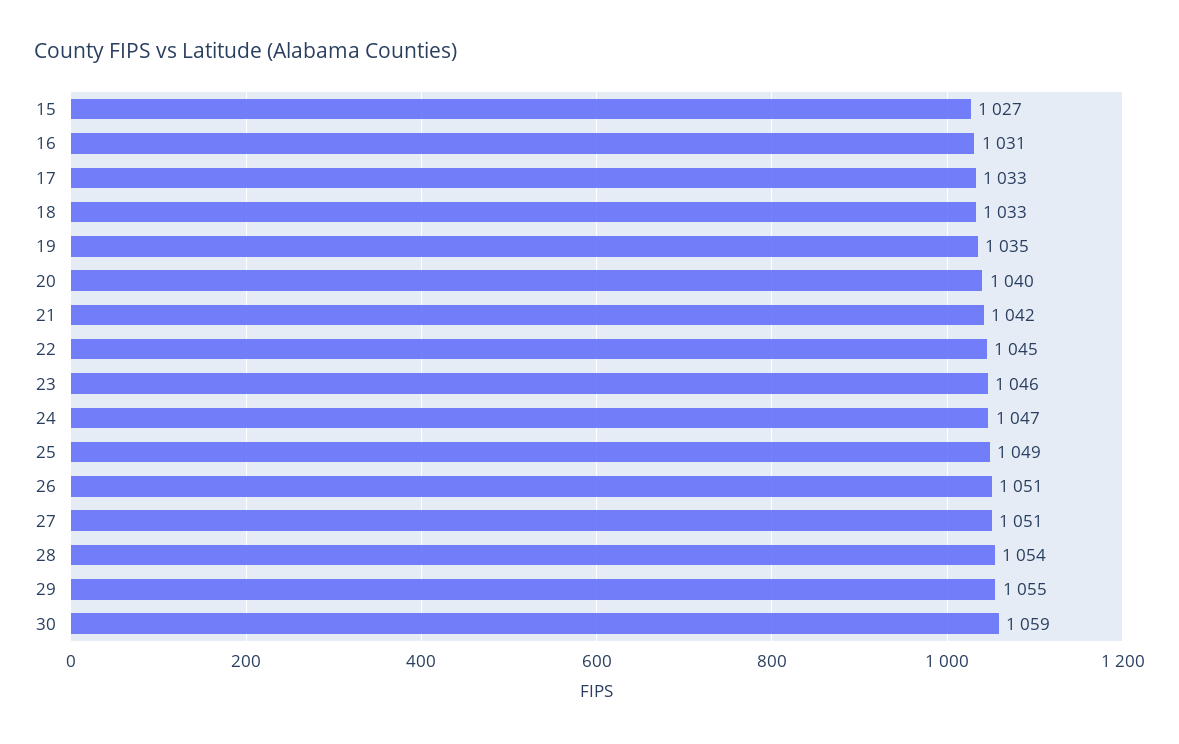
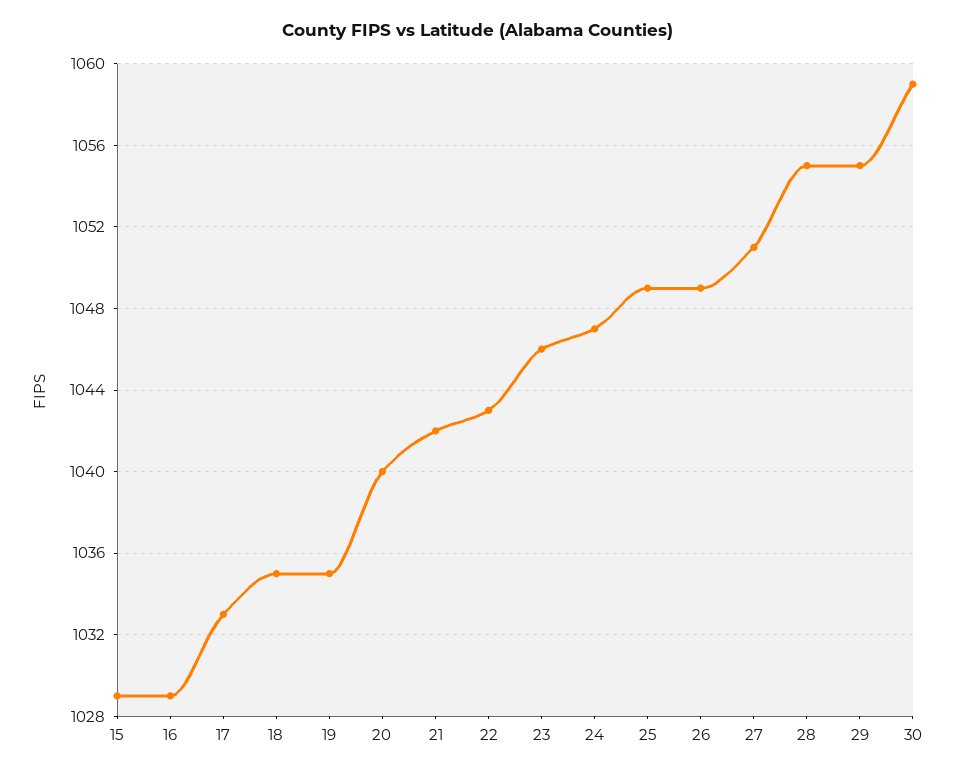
15: 1027 -> 1029
16: 1031 -> 1029
18: 1033 -> 1035
22: 1045 -> 1043
26: 1051 -> 1049
28: 1054 -> 1055

